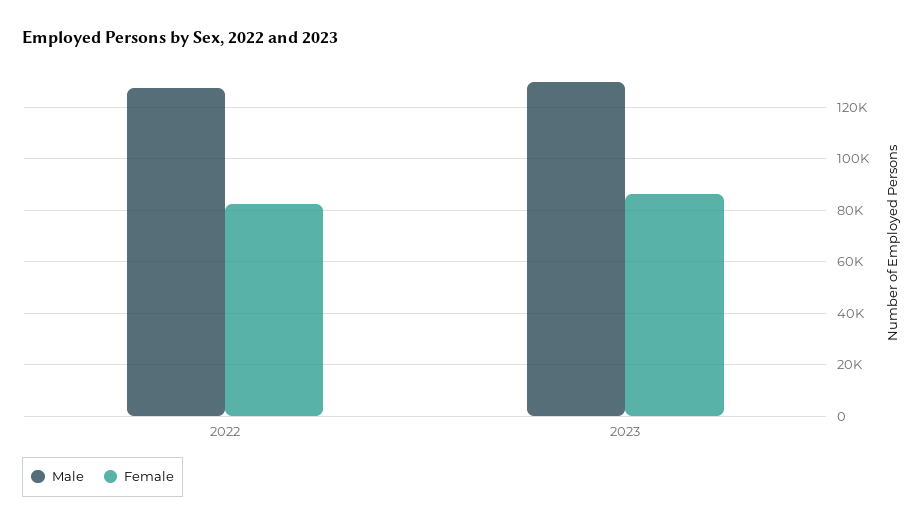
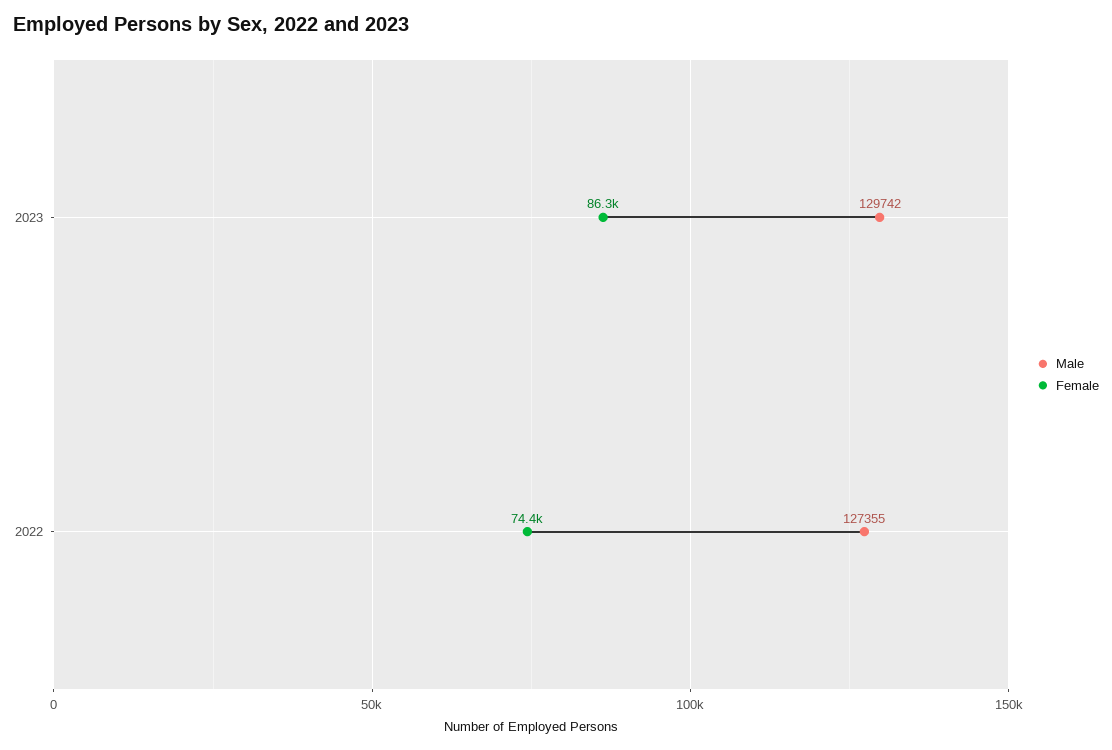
Female, 2022: 82500 -> 74400

